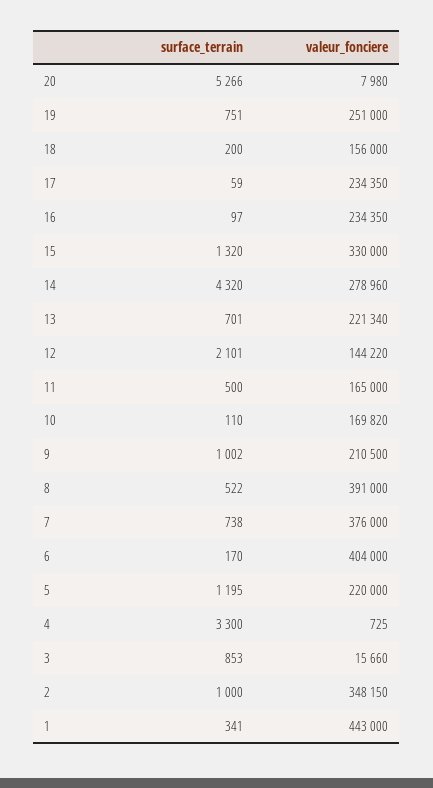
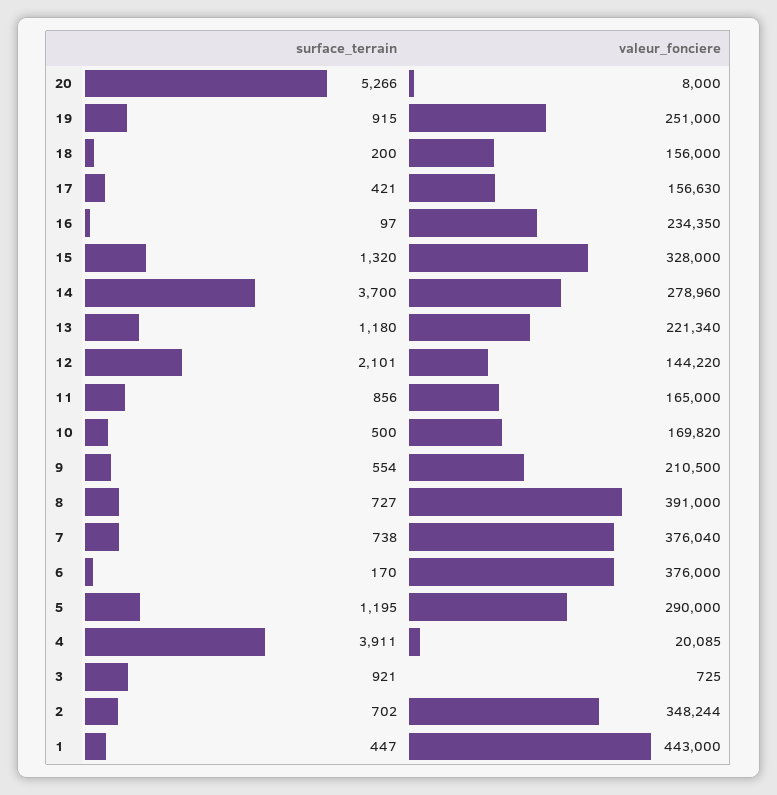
valeur_fonciere, 20: 7980 -> 8000
surface_terrain, 19: 751 -> 915
surface_terrain, 17: 59 -> 421
valeur_fonciere, 17: 234350 -> 156630
valeur_fonciere, 15: 330000 -> 328000
surface_terrain, 14: 4320 -> 3700
surface_terrain, 13: 701 -> 1180
surface_terrain, 11: 500 -> 856
surface_terrain, 10: 110 -> 500
surface_terrain, 9: 1002 -> 554
surface_terrain, 8: 522 -> 727
valeur_fonciere, 7: 376000 -> 376040
valeur_fonciere, 6: 404000 -> 376000
valeur_fonciere, 5: 220000 -> 290000
surface_terrain, 4: 3300 -> 3911
valeur_fonciere, 4: 725 -> 20085
surface_terrain, 3: 853 -> 921
valeur_fonciere, 3: 15660 -> 725
surface_terrain, 2: 1000 -> 702
valeur_fonciere, 2: 348150 -> 348244
surface_terrain, 1: 341 -> 447

